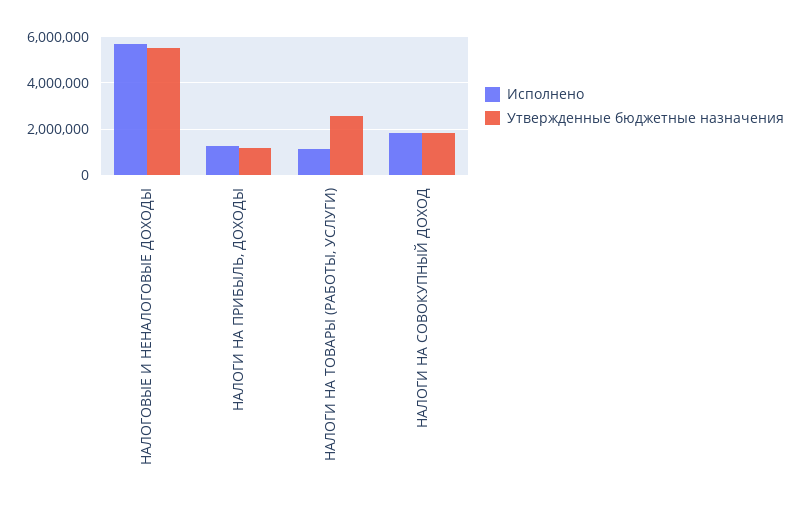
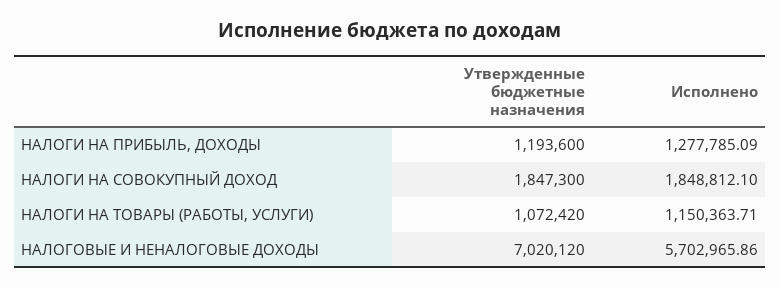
Утвержденные бюджетные назначения, НАЛОГОВЫЕ И НЕНАЛОГОВЫЕ ДОХОДЫ: 5500000 -> 7020120
Утвержденные бюджетные назначения, НАЛОГИ НА ТОВАРЫ (РАБОТЫ, УСЛУГИ): 2500000 -> 1072420

